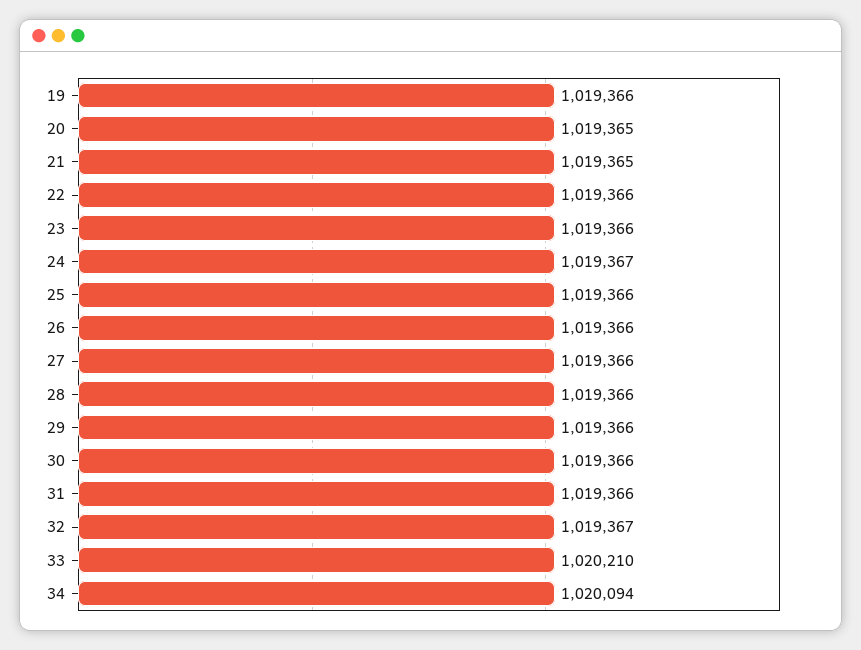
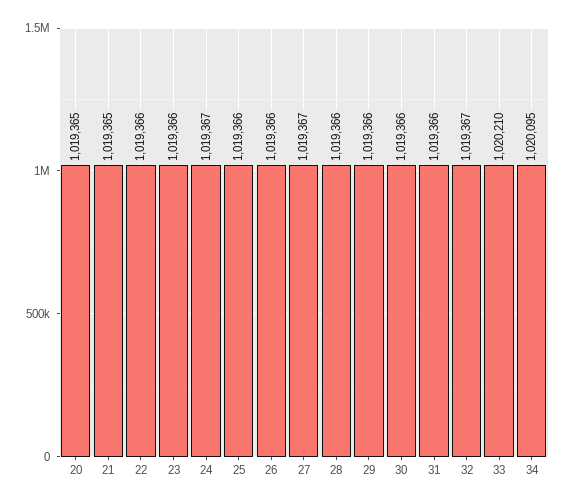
19: 1019366 -> none
27: 1019366 -> 1019367
34: 1020094 -> 1020095

